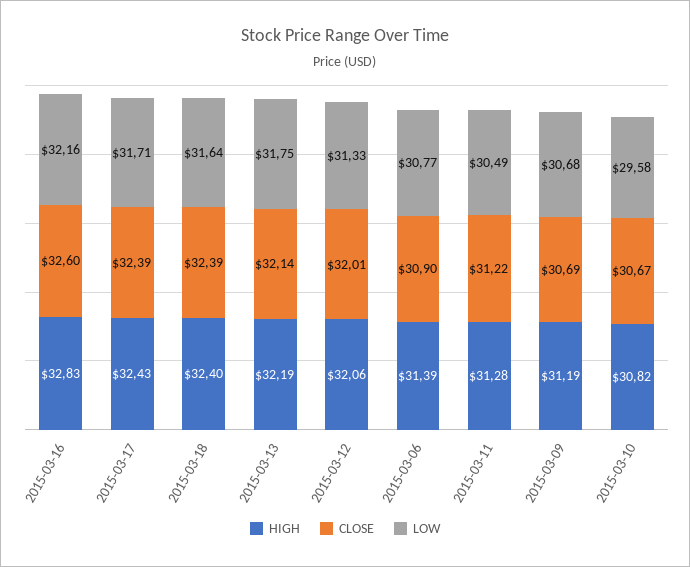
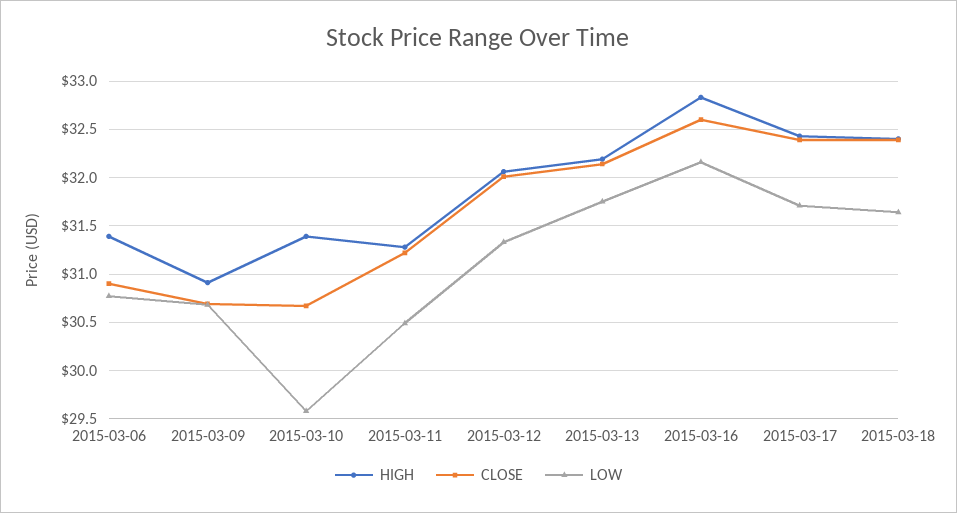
HIGH, 2015-03-09: 31.19 -> 30.9
HIGH, 2015-03-10: 30.82 -> 31.4

